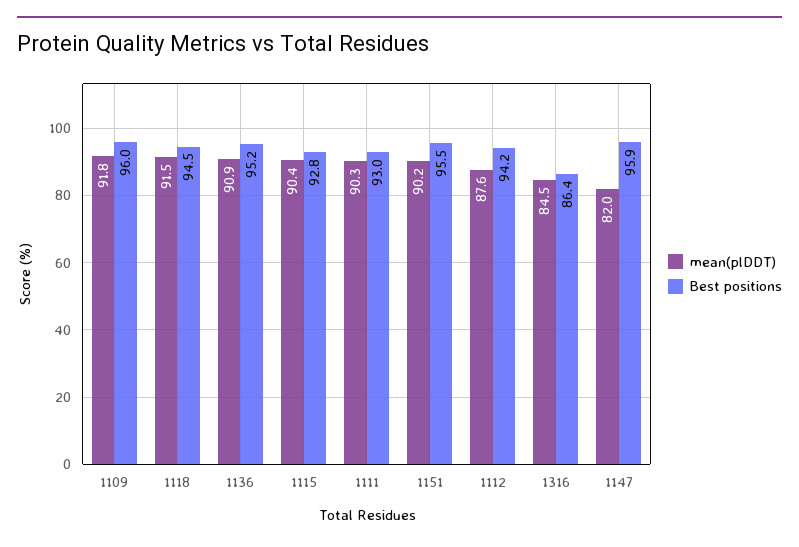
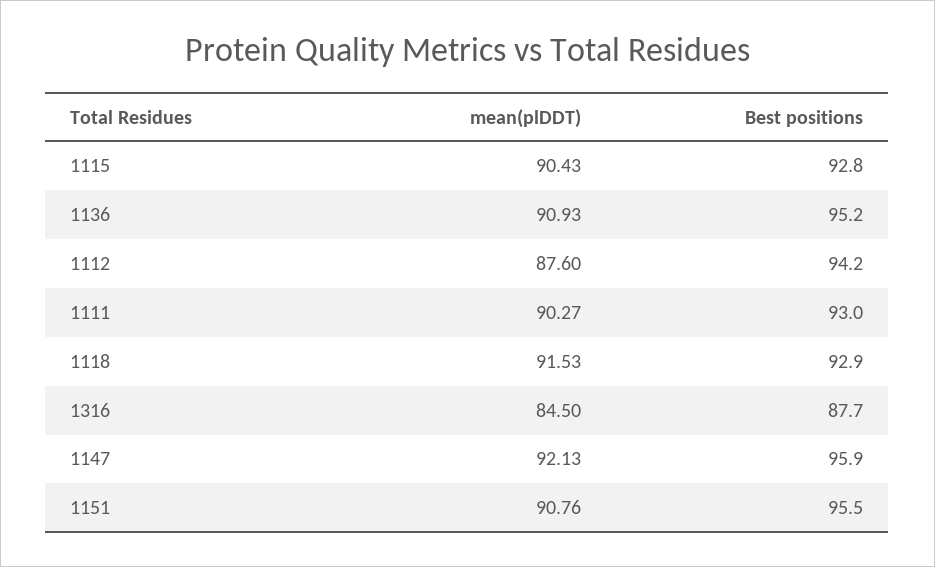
mean(plDDT), 1109: 91.8 -> none
Best positions, 1109: 96 -> none
Best positions, 1118: 94.5 -> 92.9
mean(plDDT), 1151: 90.2 -> 90.76
Best positions, 1316: 86.4 -> 87.7
mean(plDDT), 1147: 82 -> 92.13

